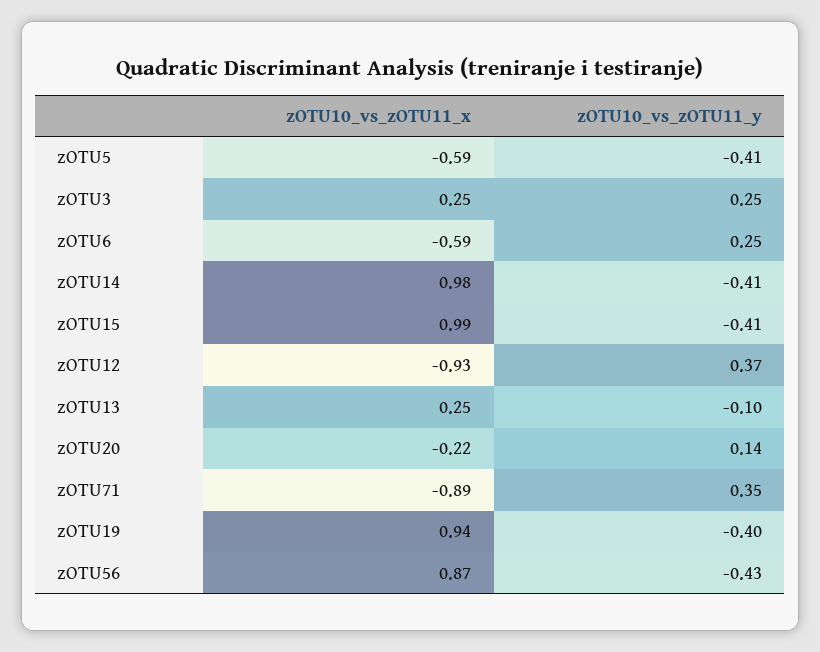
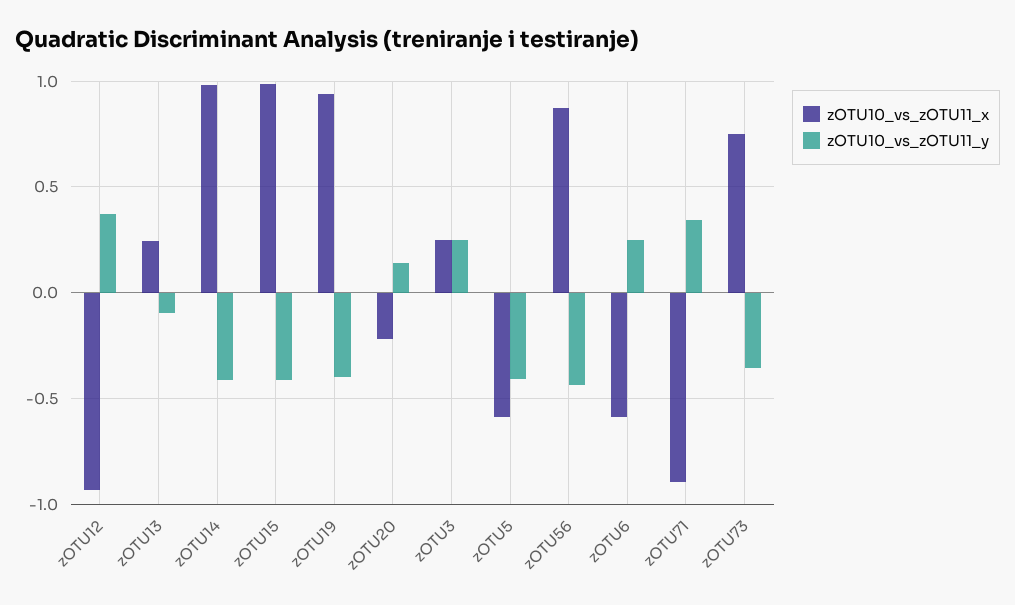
zOTU10_vs_zOTU11_x, zOTU73: none -> 0.75
zOTU10_vs_zOTU11_y, zOTU73: none -> -0.35

